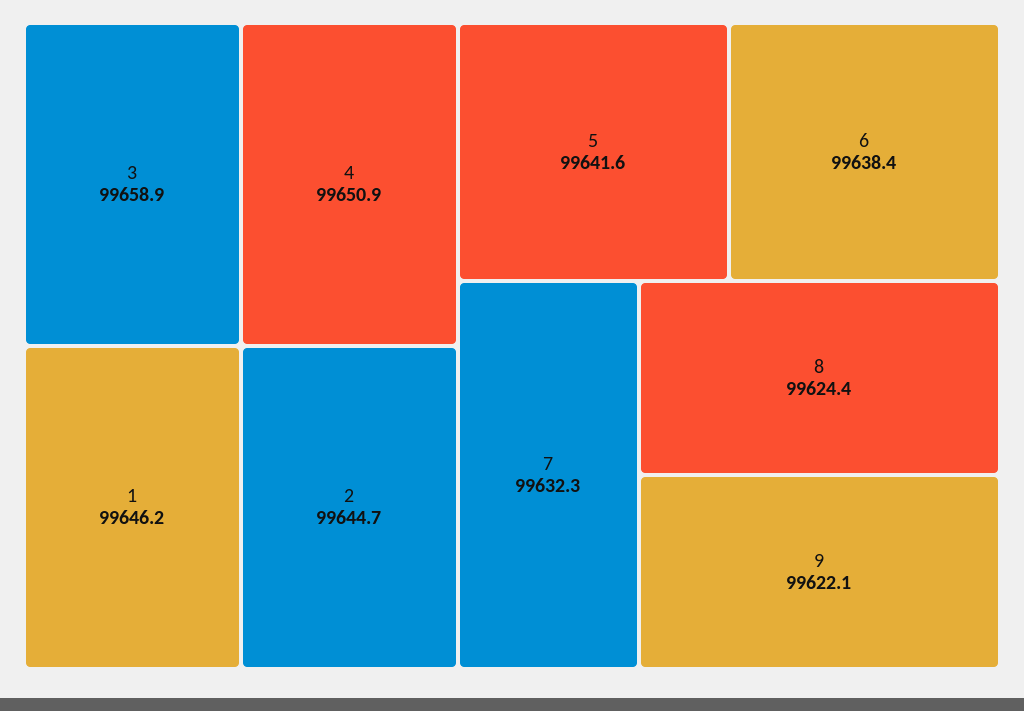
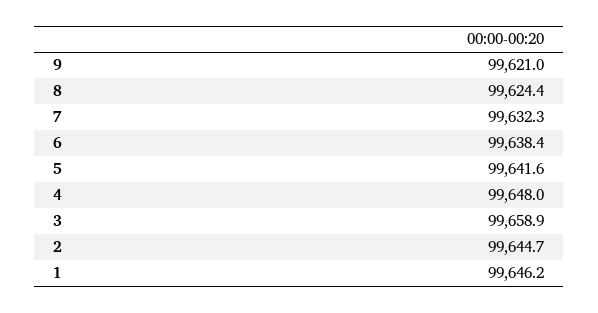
4: 99650.9 -> 99648
9: 99622.1 -> 99621

